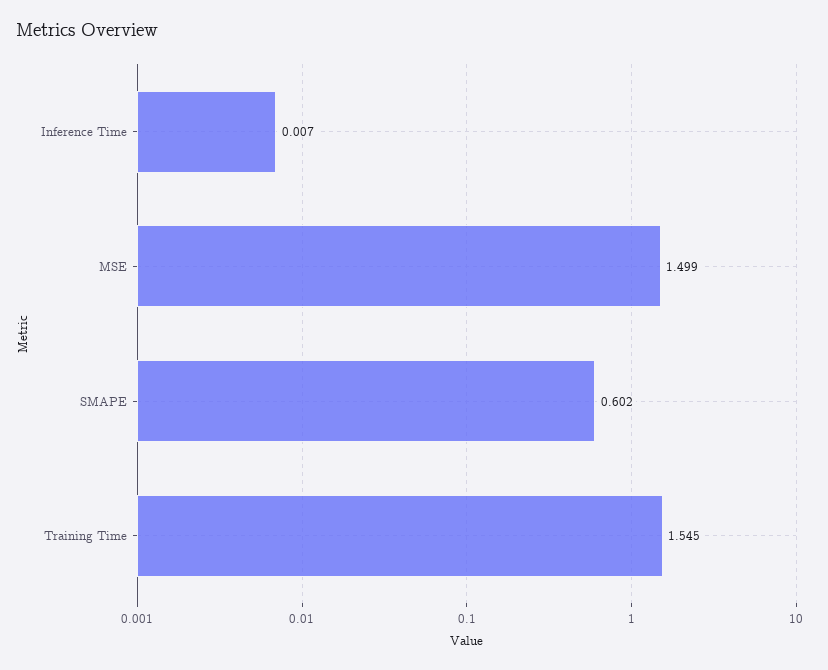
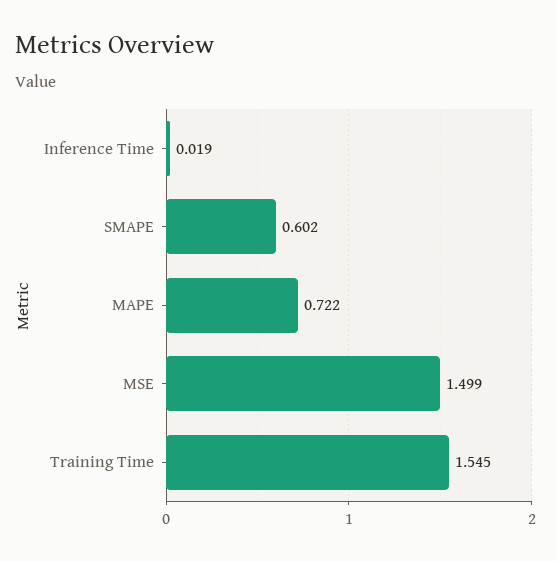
Inference Time: 0.007 -> 0.019
MAPE: none -> 0.722

